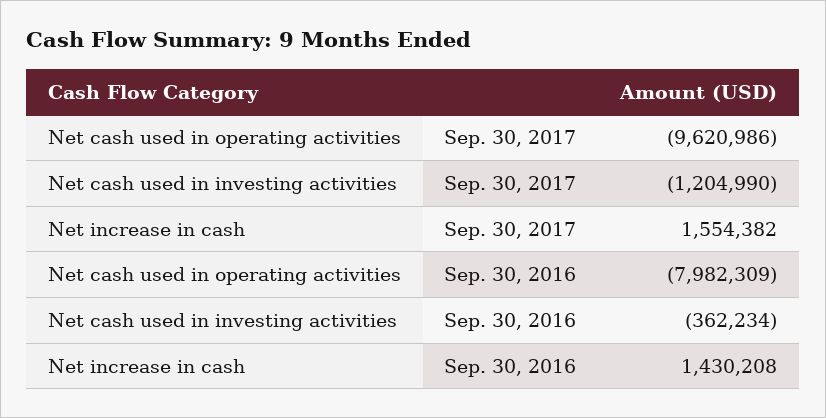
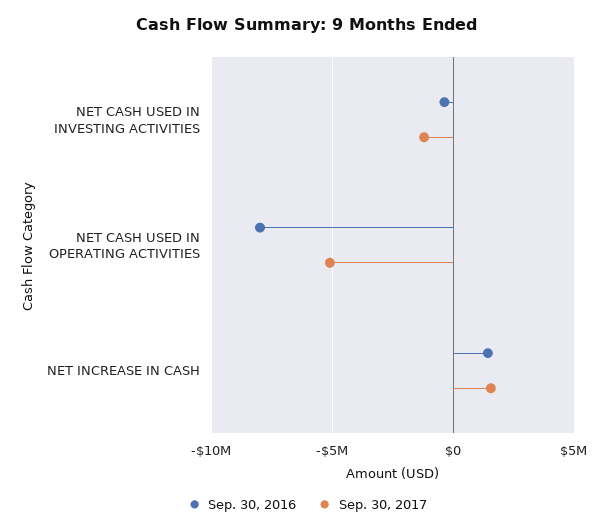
Sep. 30, 2017, Net cash used in operating activities: -9620986 -> -5000000

